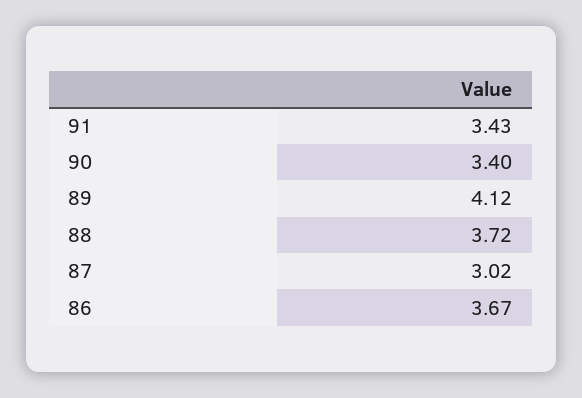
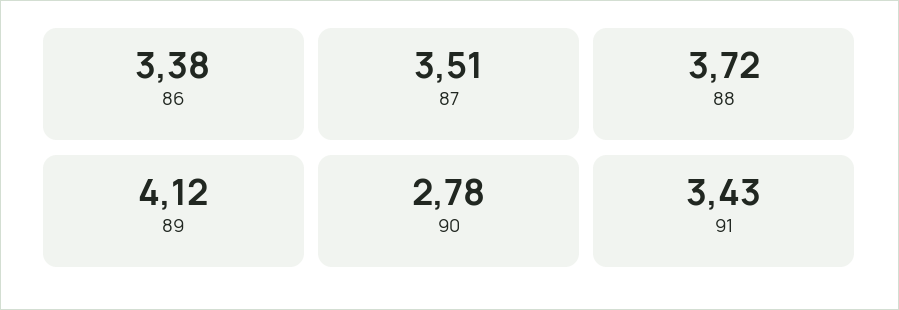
90: 3.4 -> 2.78
87: 3.02 -> 3.51
86: 3.67 -> 3.38

